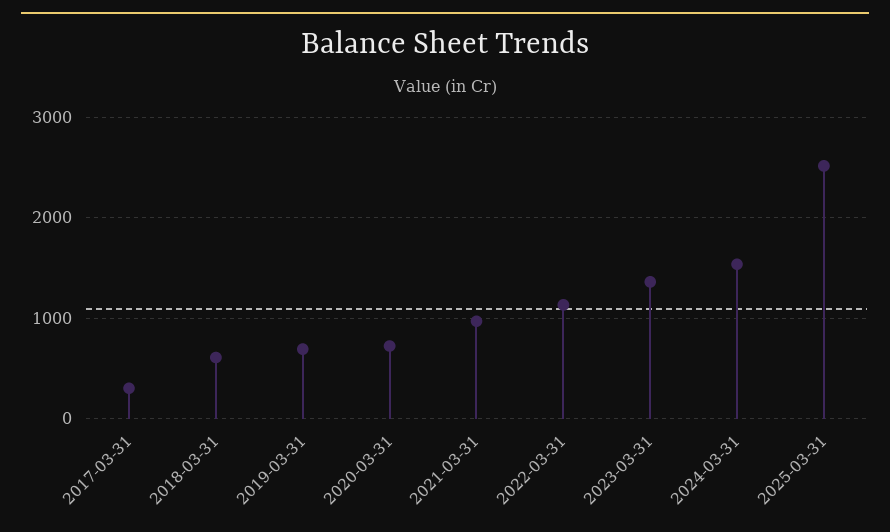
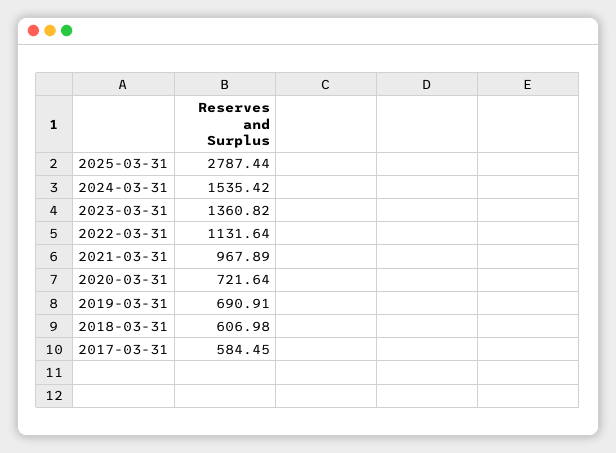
2017-03-31: 300 -> 584.45
2025-03-31: 2500 -> 2787.44

